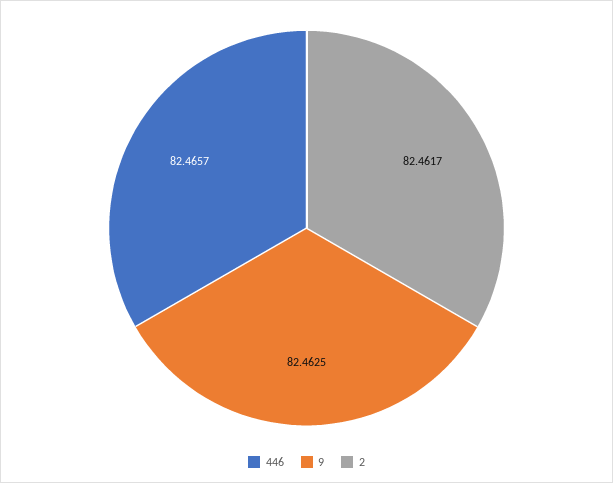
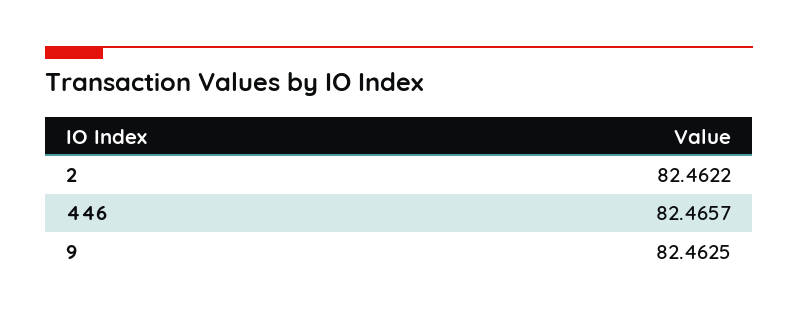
2: 82.4617 -> 82.4622

